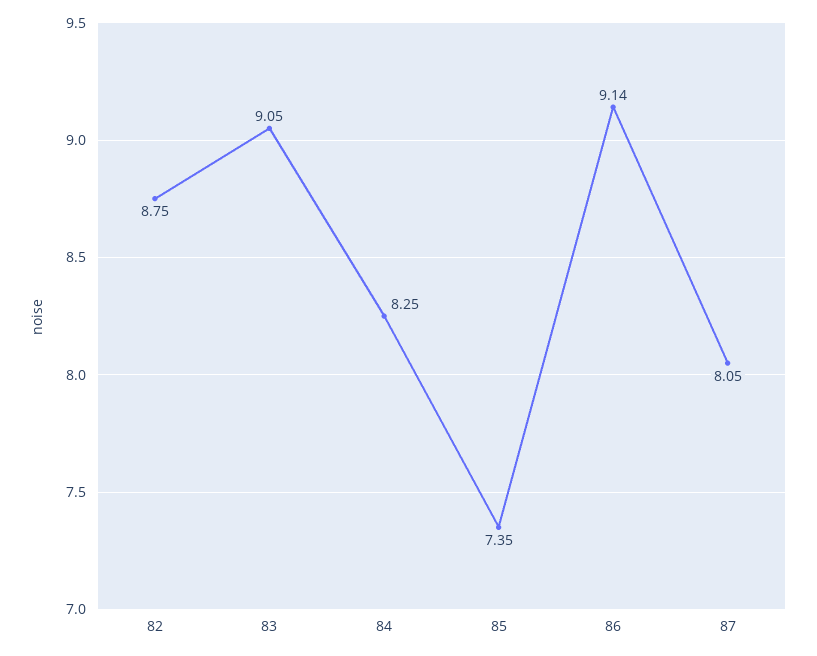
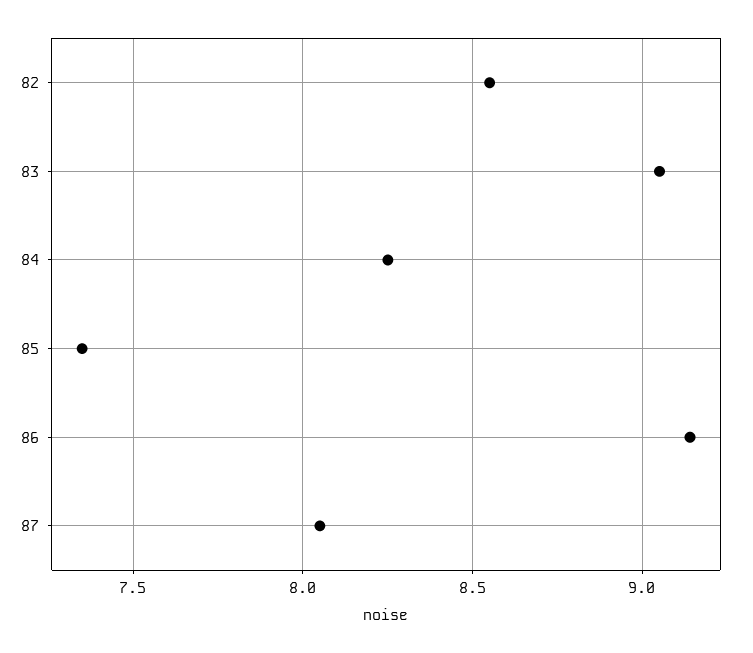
82: 8.75 -> 8.55

